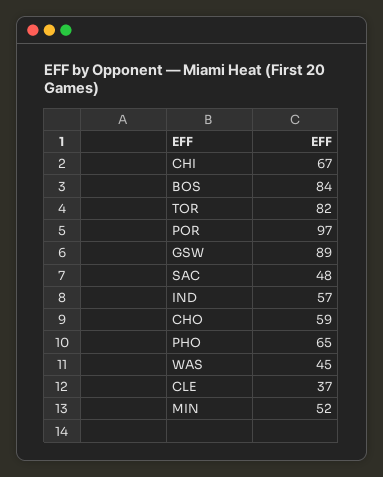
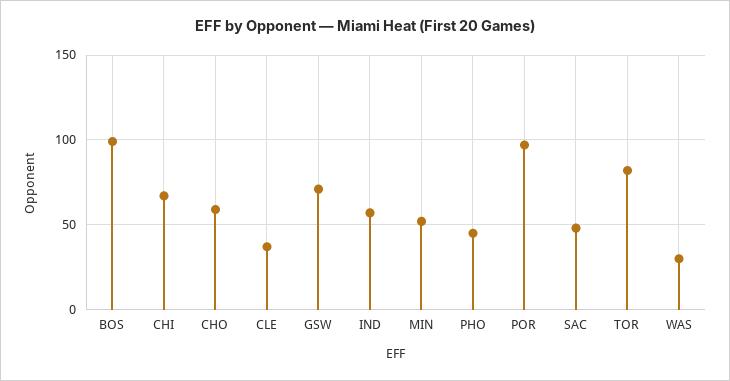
BOS: 84 -> 100
GSW: 89 -> 70
PHO: 65 -> 45
WAS: 45 -> 30

